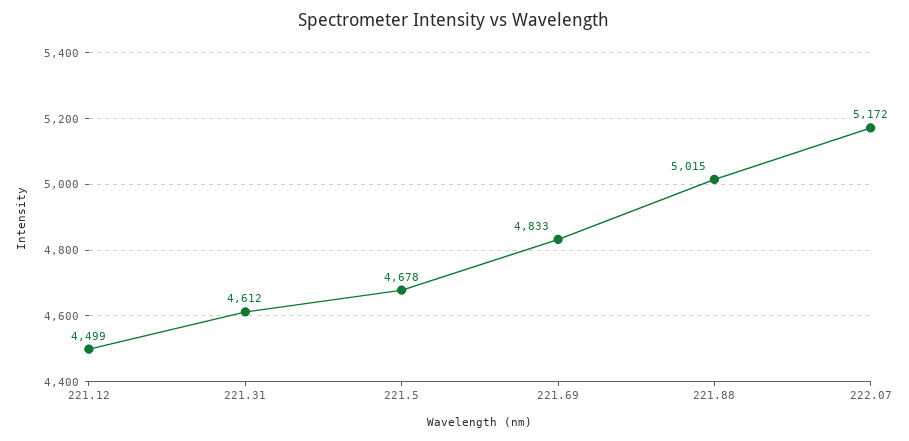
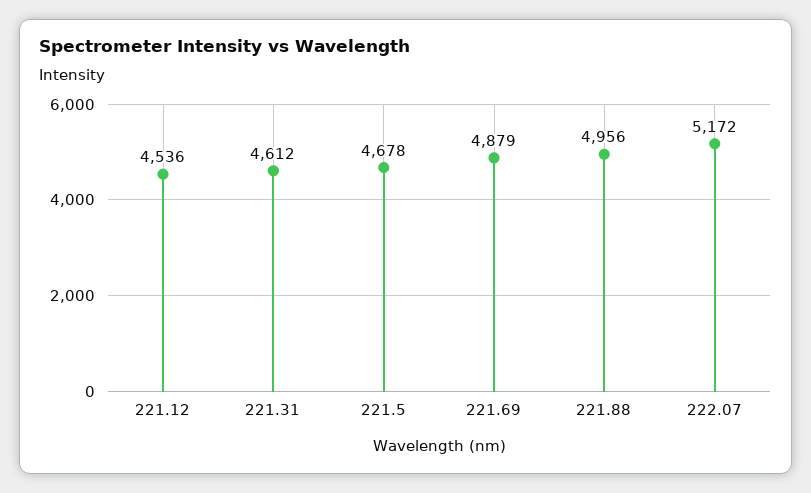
221.12: 4499 -> 4536
221.69: 4833 -> 4879
221.88: 5015 -> 4956

